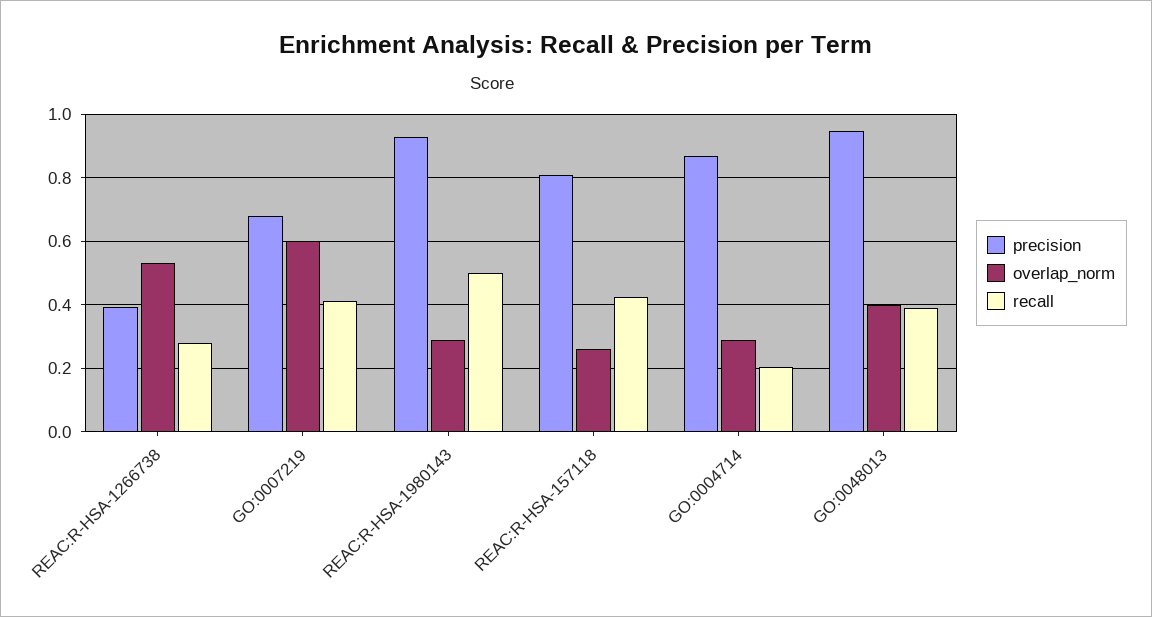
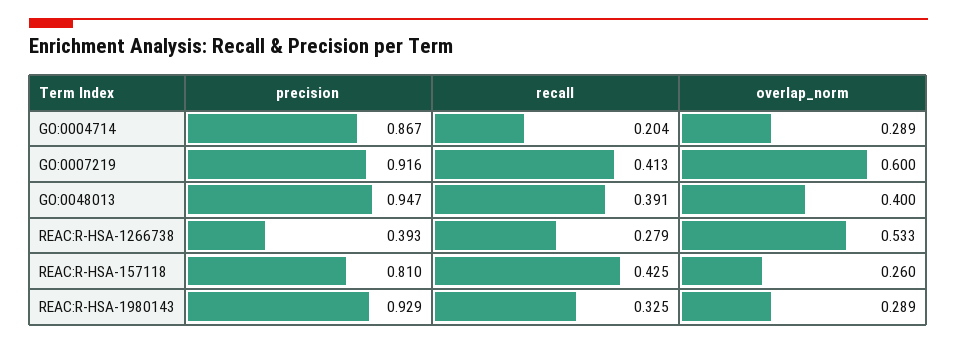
precision, GO:0007219: 0.68 -> 0.916
recall, REAC:R-HSA-1980143: 0.5 -> 0.325

